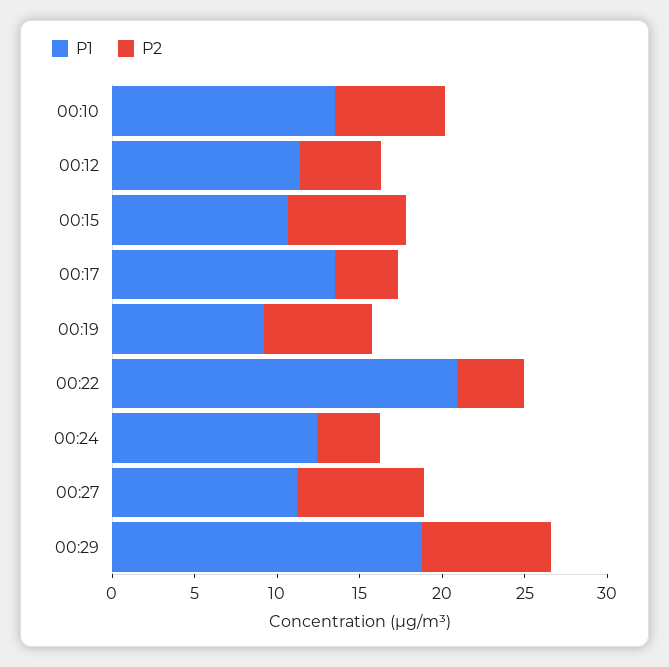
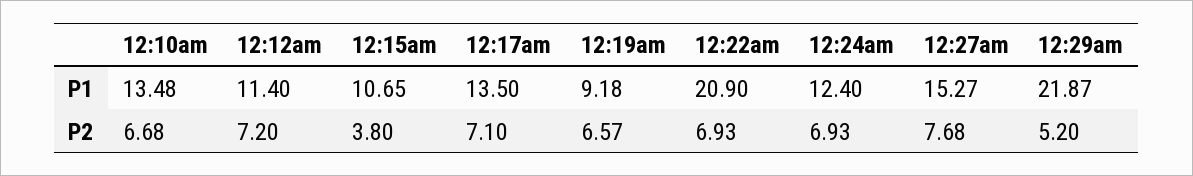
P2, 00:12: 5 -> 7.2
P2, 00:15: 7 -> 3.8
P2, 00:17: 4 -> 7.1
P2, 00:22: 4 -> 6.93
P2, 00:24: 4 -> 6.93
P1, 00:27: 11 -> 15.27
P1, 00:29: 19 -> 21.87
P2, 00:29: 8 -> 5.2

